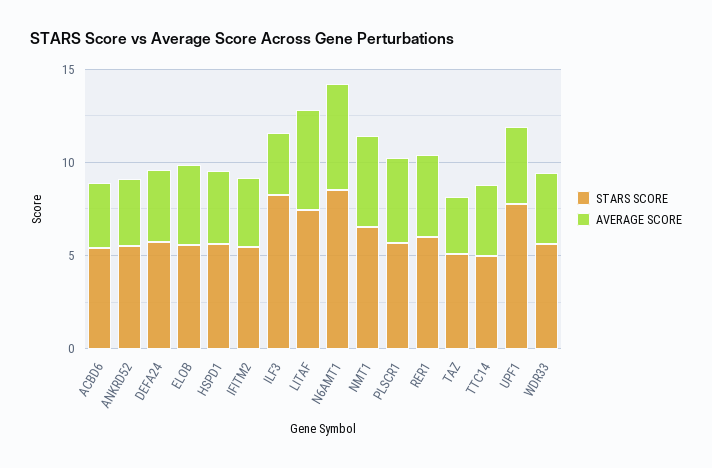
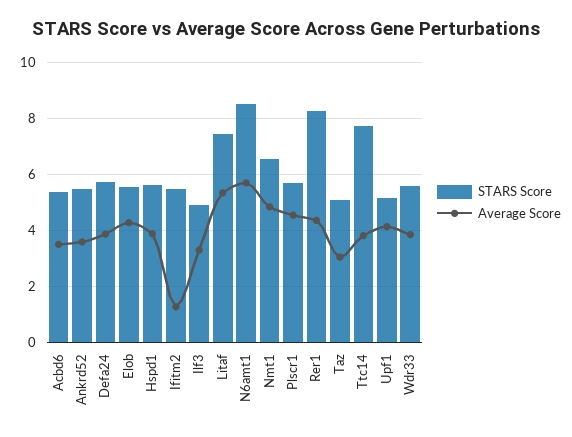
AVERAGE SCORE, IFITM2: 4 -> 1.25
STARS SCORE, ILF3: 8 -> 5
STARS SCORE, RER1: 6 -> 8.25
STARS SCORE, TTC14: 5 -> 7.75
STARS SCORE, UPF1: 8 -> 5.25

